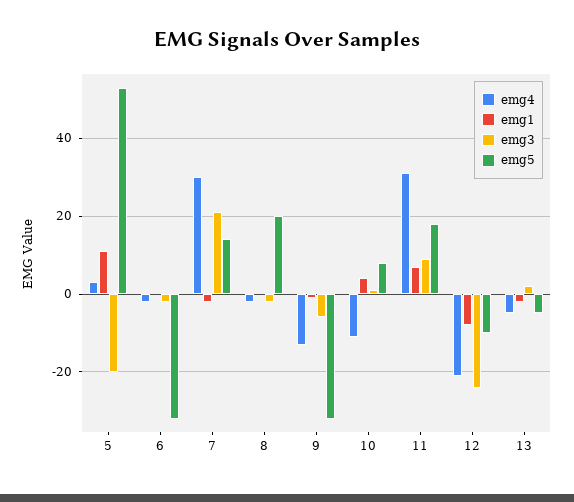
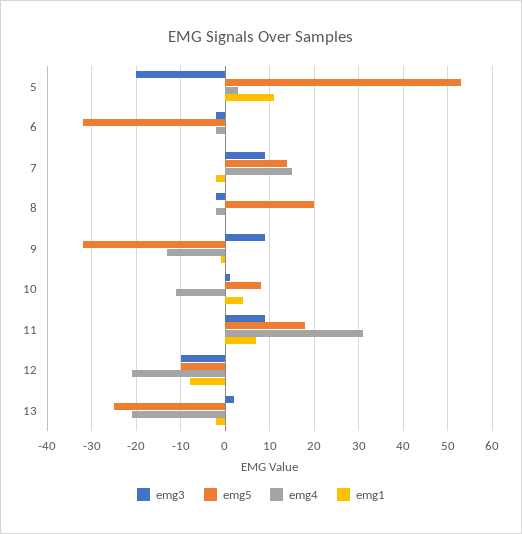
emg4, 7: 30 -> 15
emg3, 7: 20 -> 10
emg3, 9: -5 -> 10
emg3, 12: -25 -> -10
emg4, 13: -5 -> -20
emg5, 13: -5 -> -25

